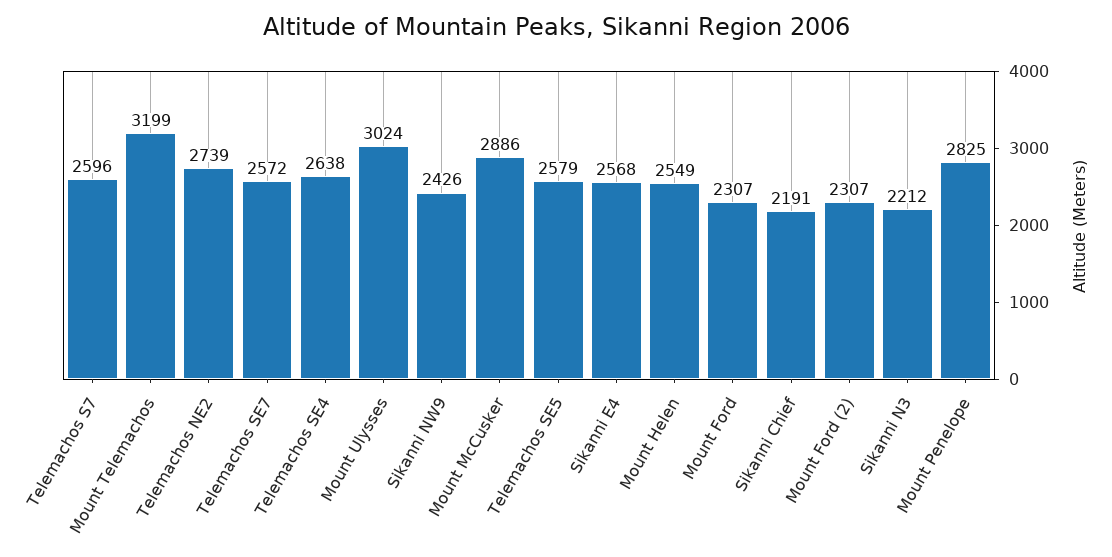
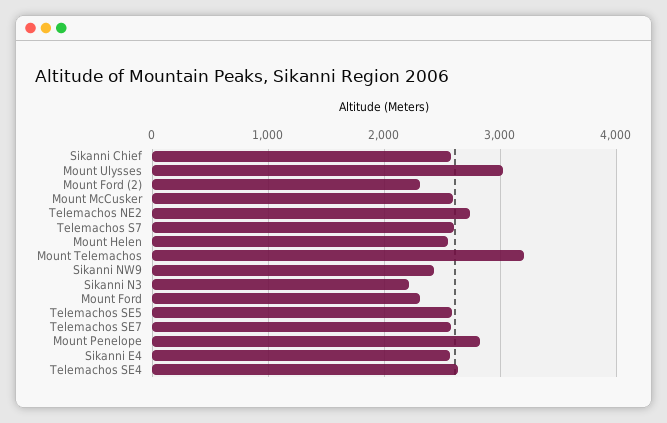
Mount McCusker: 2886 -> 2600
Sikanni Chief: 2191 -> 2600

